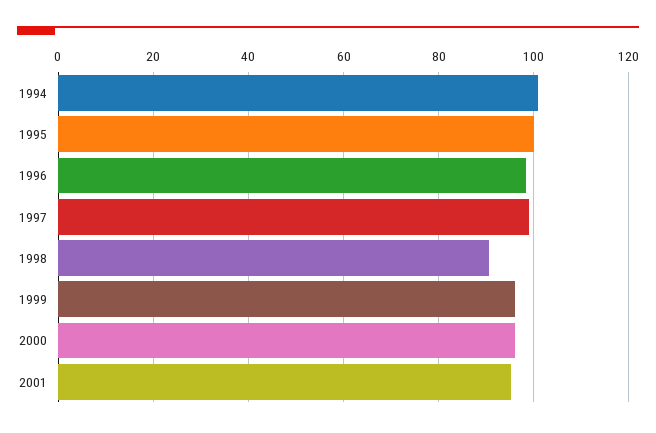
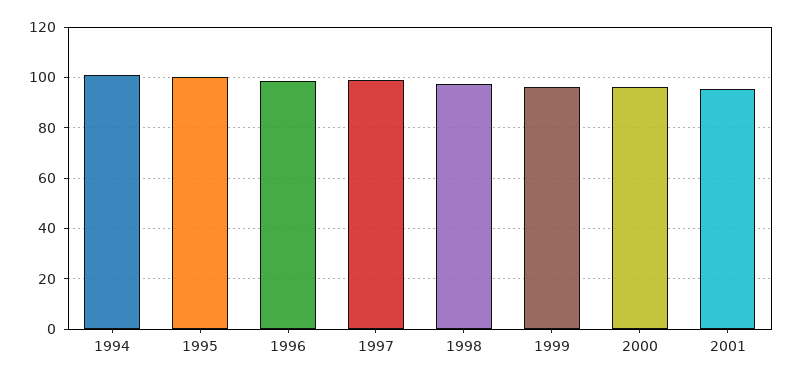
1998: 90 -> 97.5

